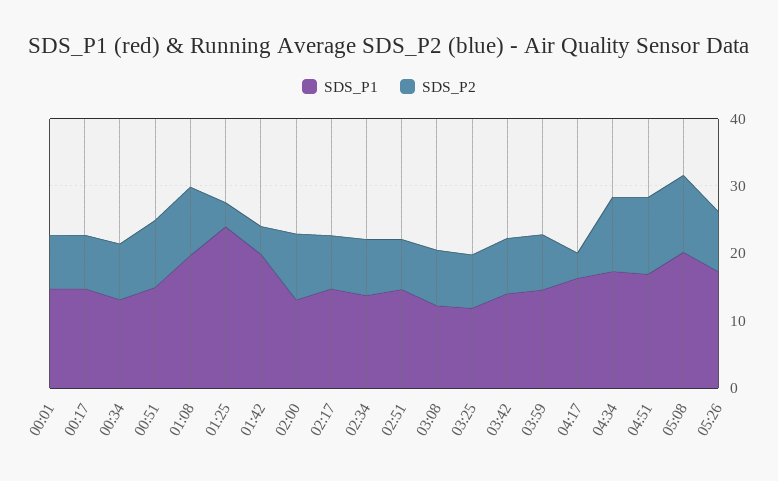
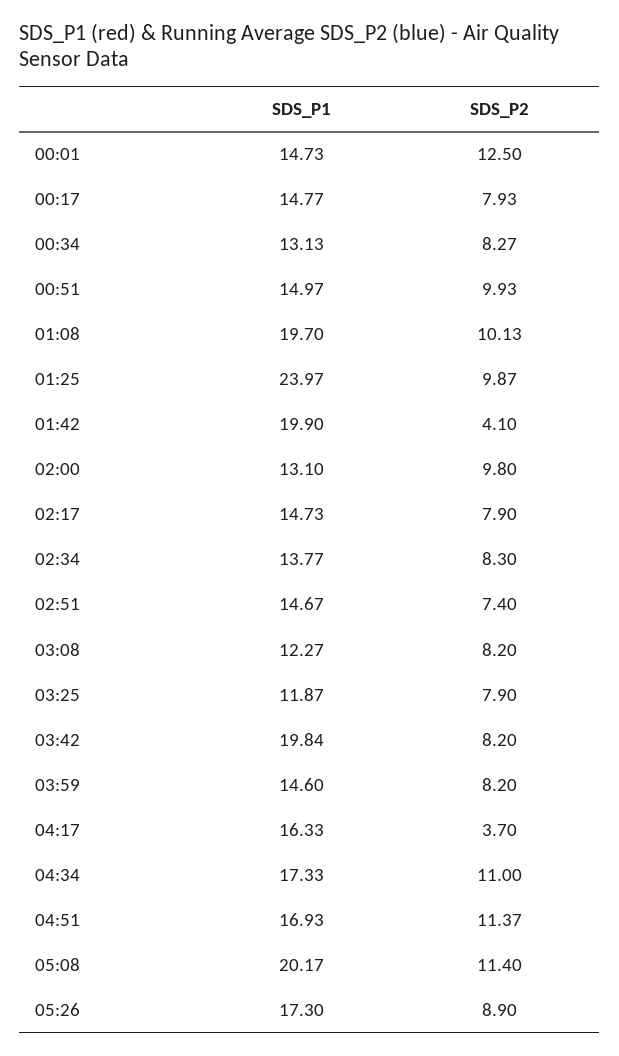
SDS_P2, 00:01: 8 -> 12.5
SDS_P2, 01:25: 4 -> 9.87
SDS_P1, 03:42: 14 -> 19.84

